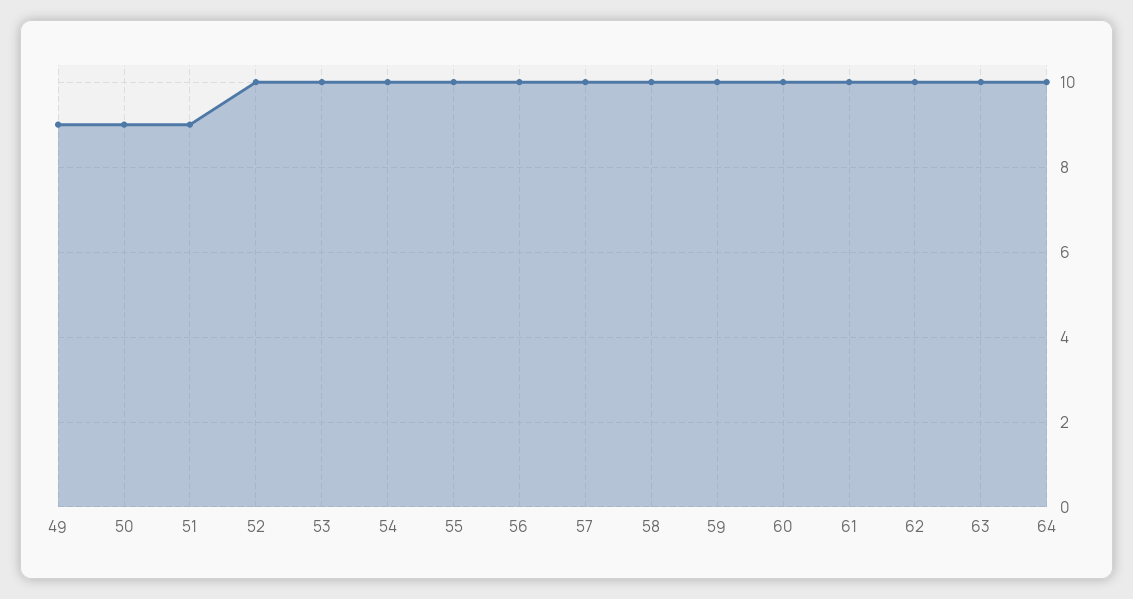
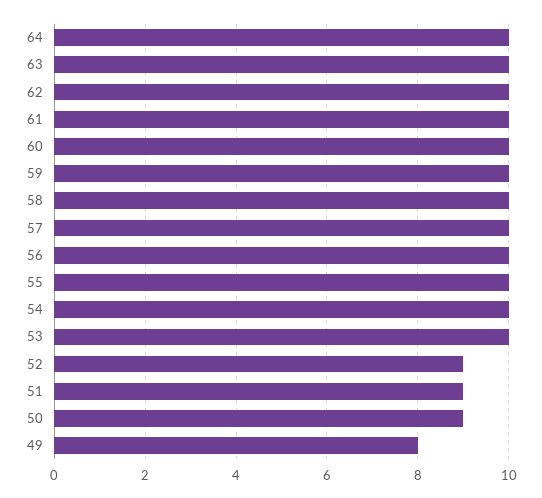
49: 9 -> 8
52: 10 -> 9

